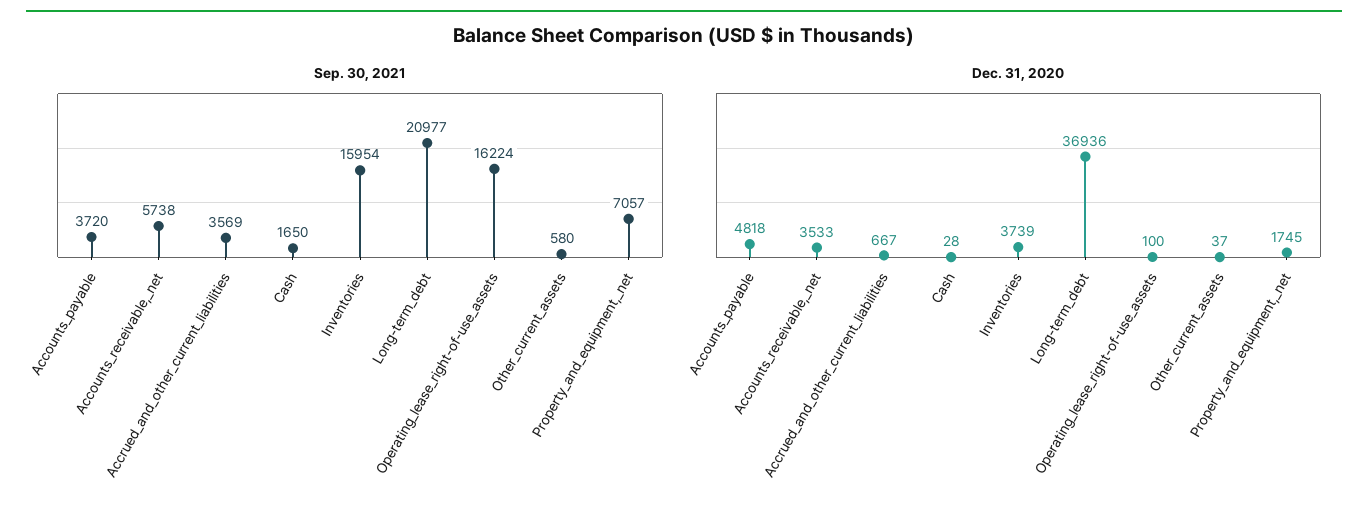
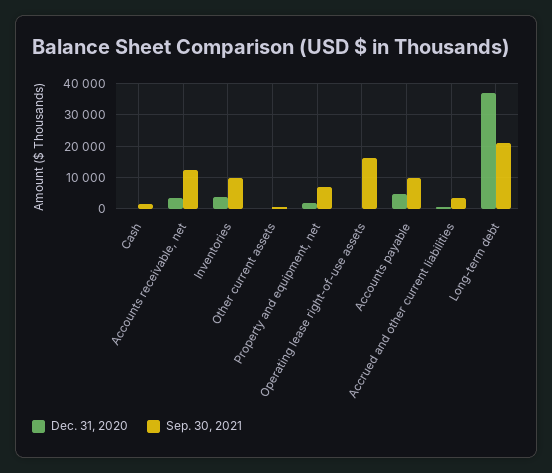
Sep. 30, 2021, Accounts_payable: 3720 -> 10000
Sep. 30, 2021, Accounts_receivable,_net: 5738 -> 12000
Sep. 30, 2021, Inventories: 15954 -> 10000

